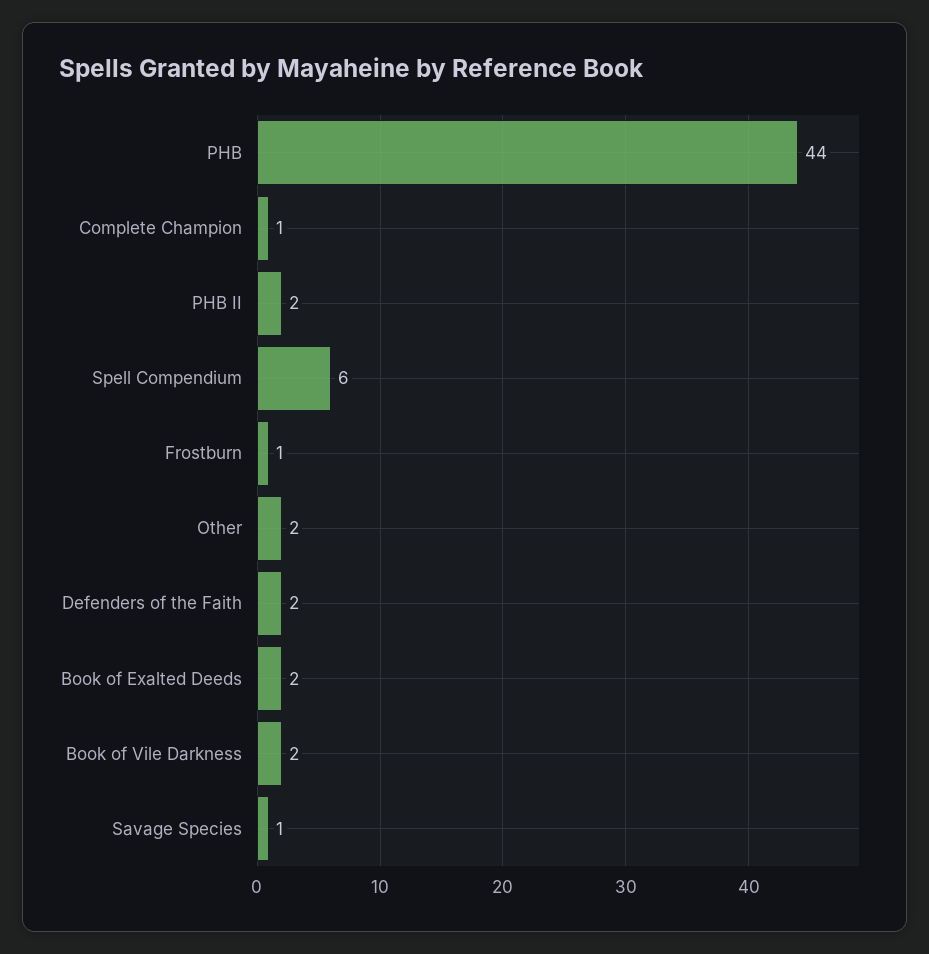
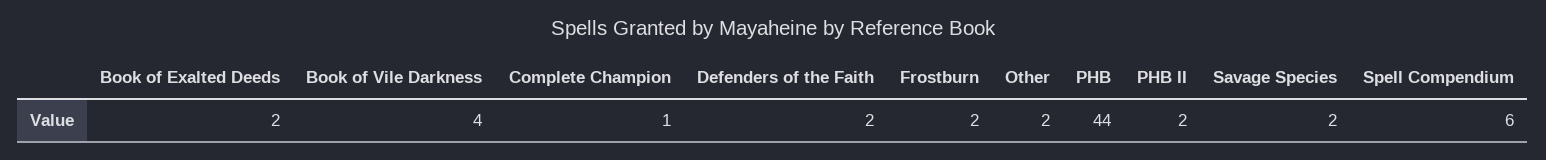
Frostburn: 1 -> 2
Book of Vile Darkness: 2 -> 4
Savage Species: 1 -> 2

